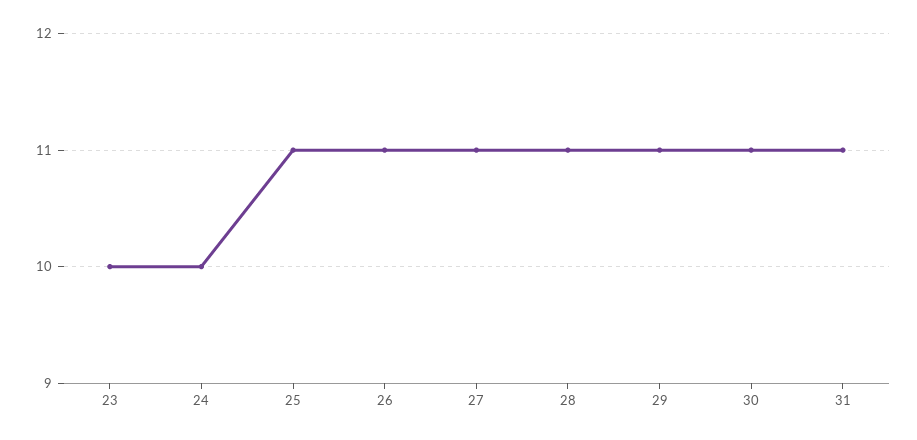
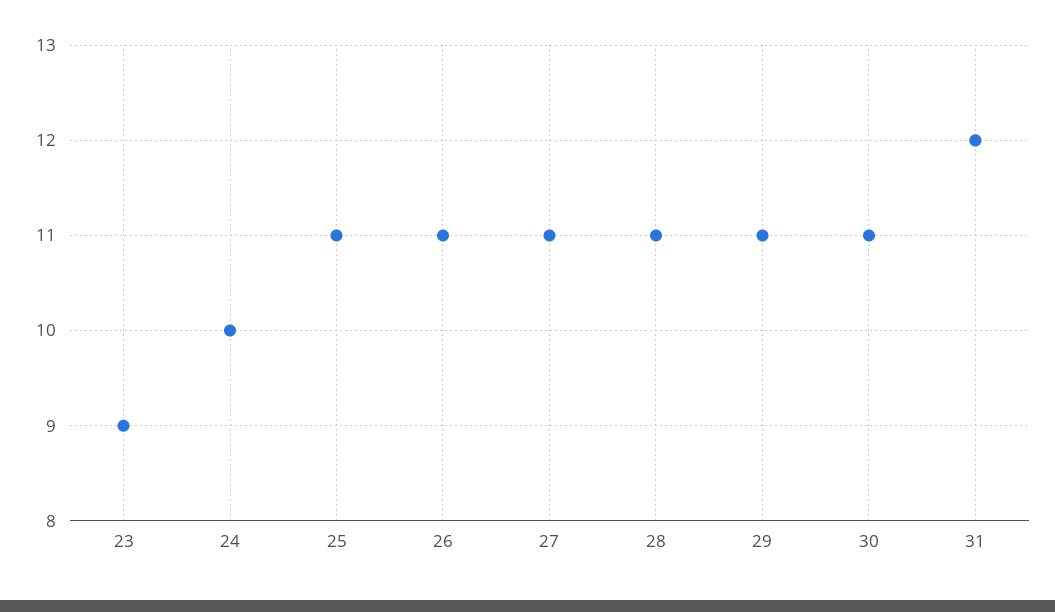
23: 10 -> 9
31: 11 -> 12

